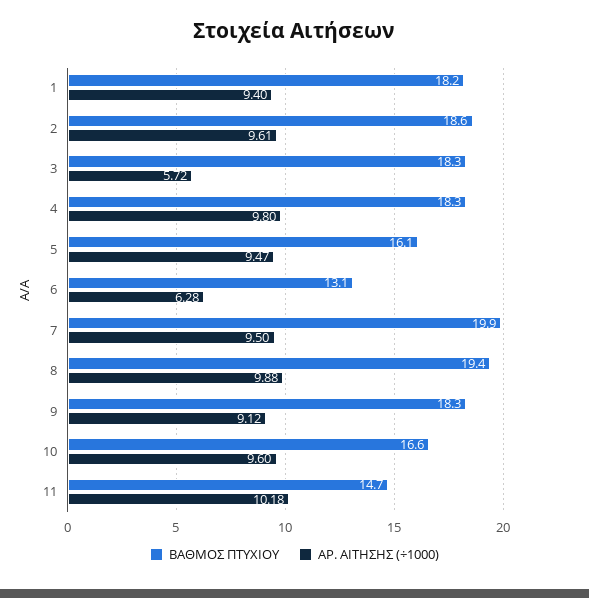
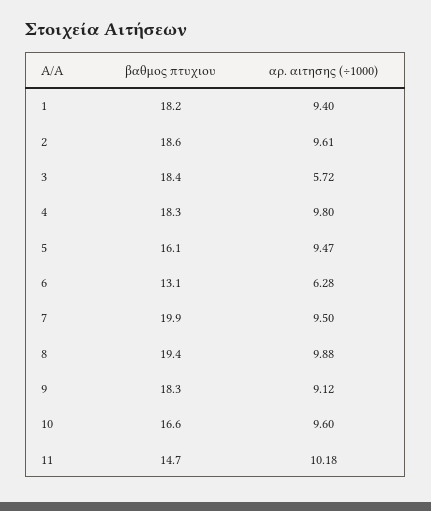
ΒΑΘΜΟΣ ΠΤΥΧΙΟΥ, 3: 18.3 -> 18.4

